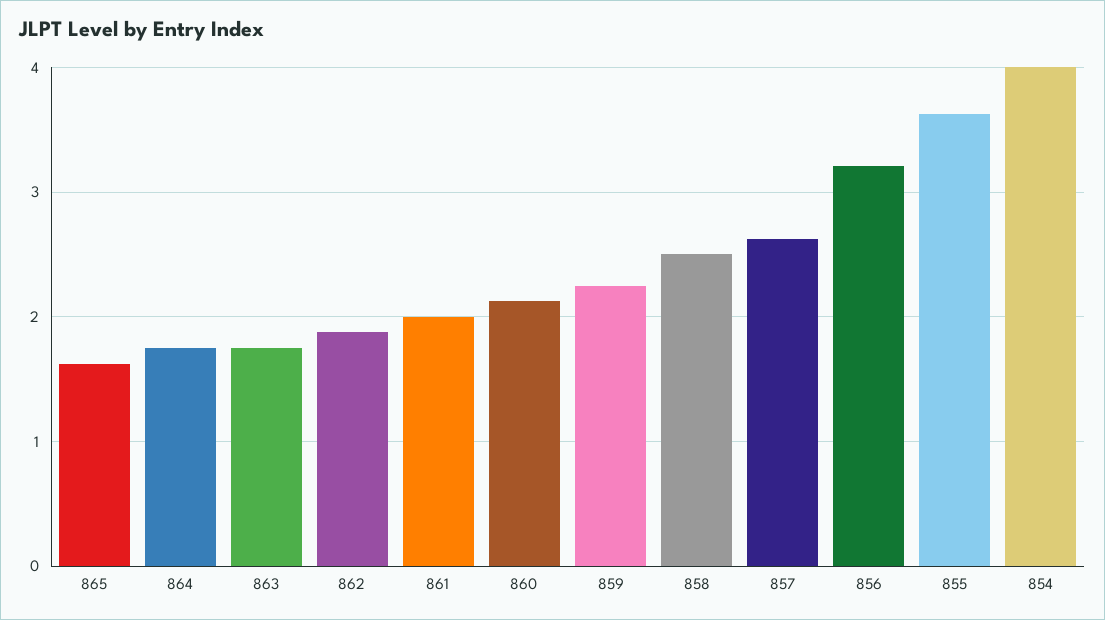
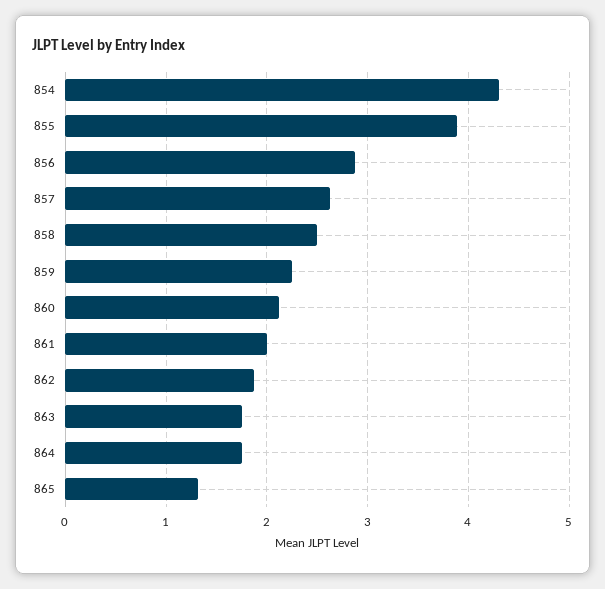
865: 1.6 -> 1.3
856: 3.2 -> 2.9
855: 3.6 -> 3.9
854: 4 -> 4.3

